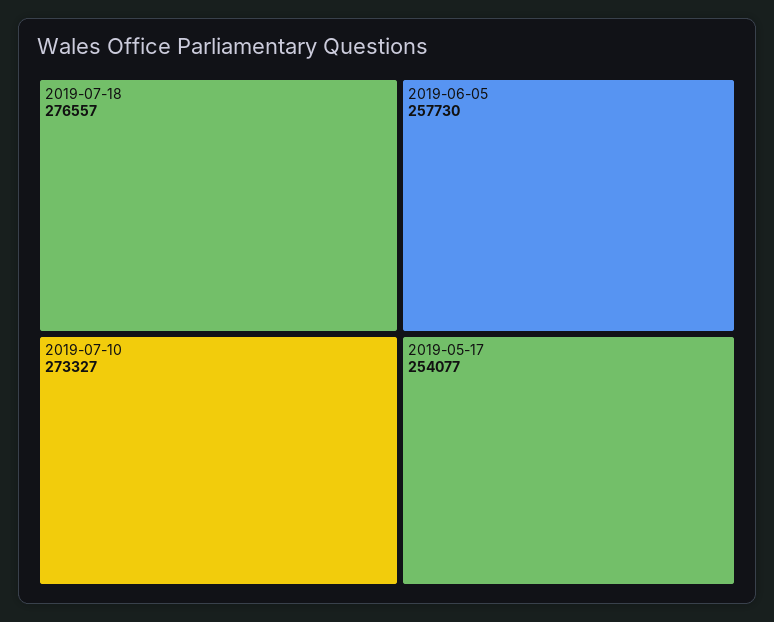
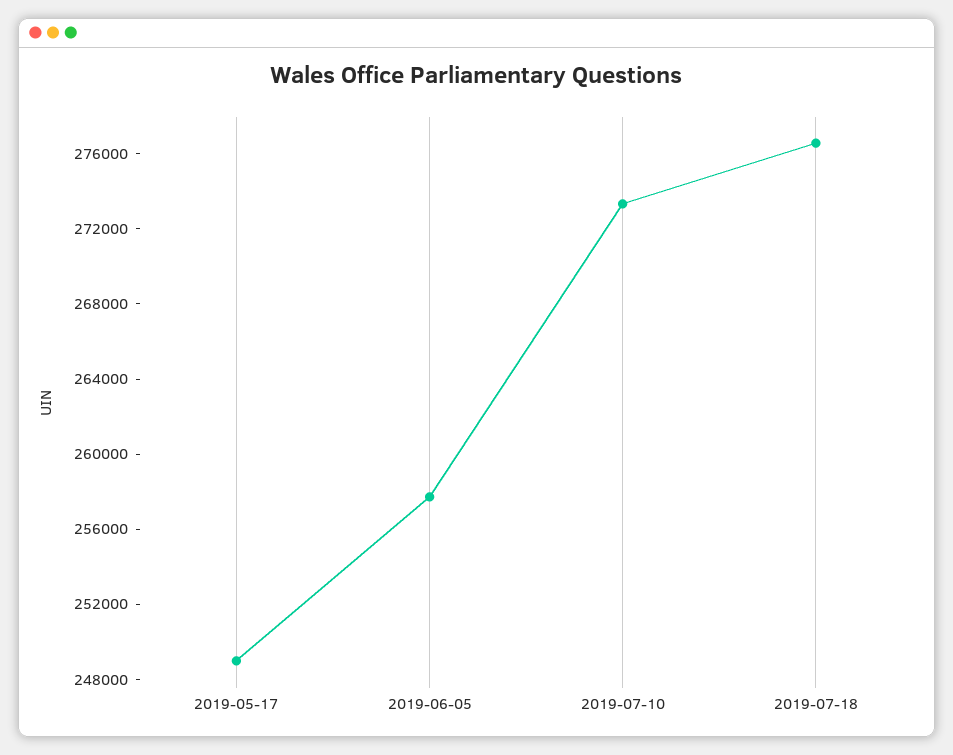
2019-05-17: 254077 -> 249000

